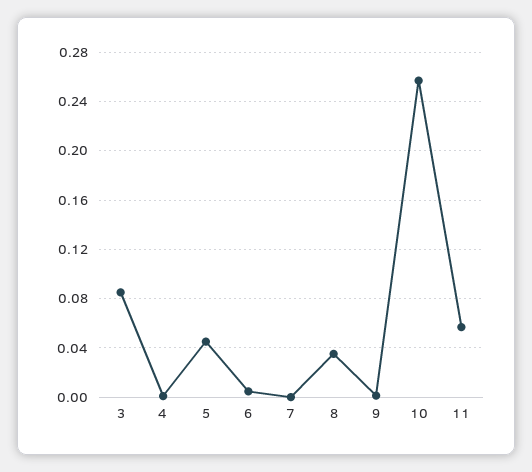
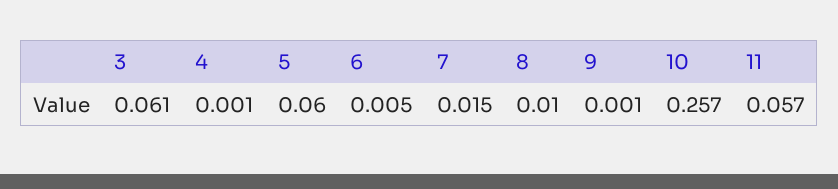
3: 0.085 -> 0.061
5: 0.045 -> 0.06
7: 0 -> 0.015
8: 0.035 -> 0.01

